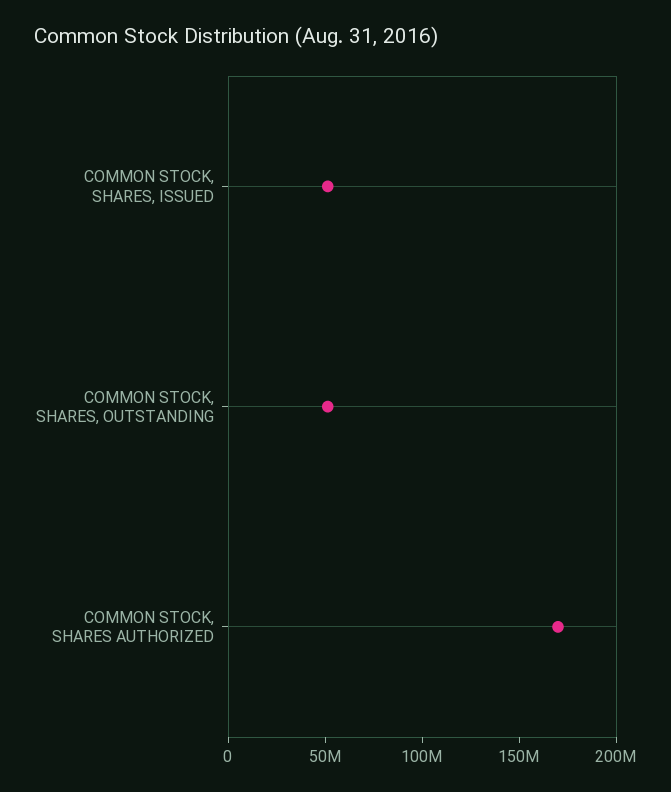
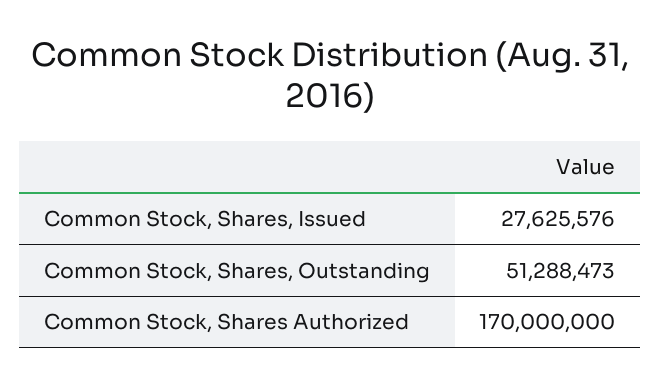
COMMON STOCK, SHARES, ISSUED: 50000000 -> 27625576

